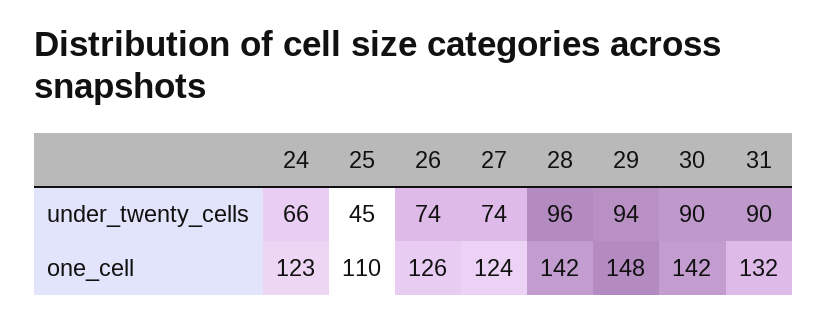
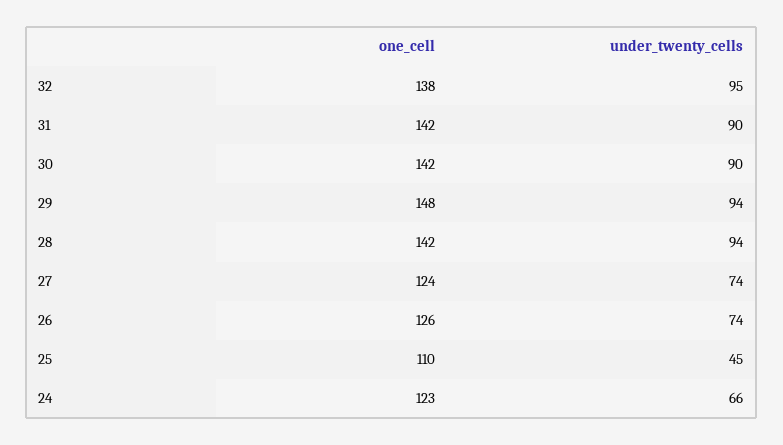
28, under_twenty_cells: 96 -> 94
31, one_cell: 132 -> 142
32, one_cell: none -> 138
32, under_twenty_cells: none -> 95

